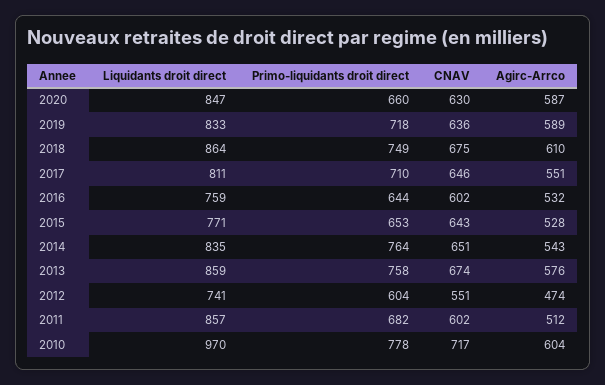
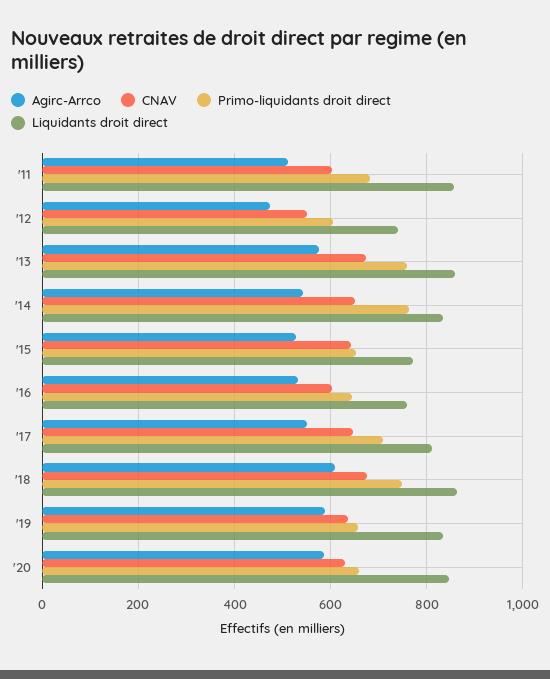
Primo-liquidants droit direct, 2019: 718 -> 660
Liquidants droit direct, 2010: 970 -> none
Primo-liquidants droit direct, 2010: 778 -> none
CNAV, 2010: 717 -> none
Agirc-Arrco, 2010: 604 -> none

